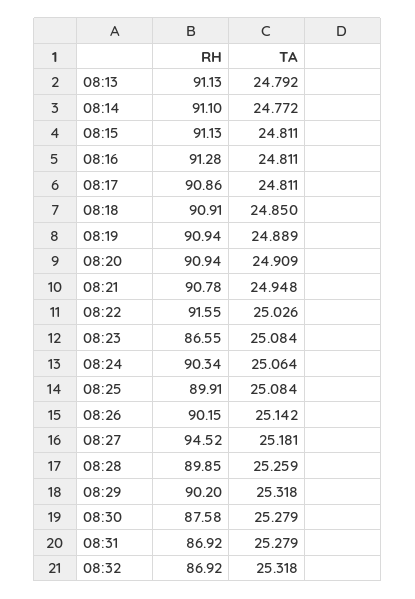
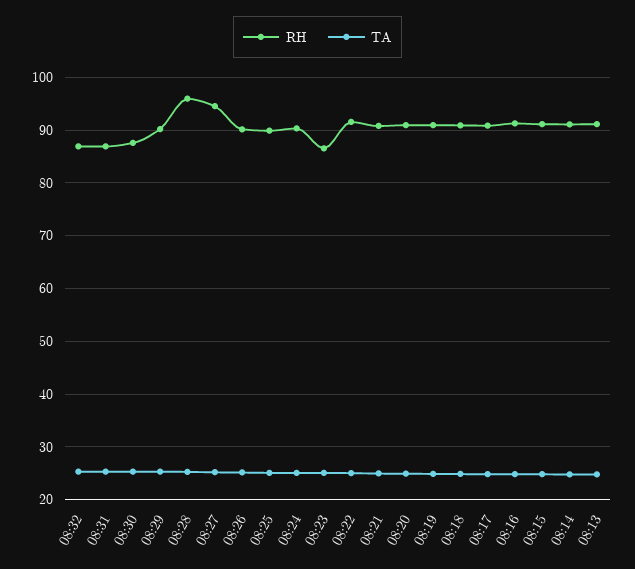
RH, 08:28: 89.85 -> 96

